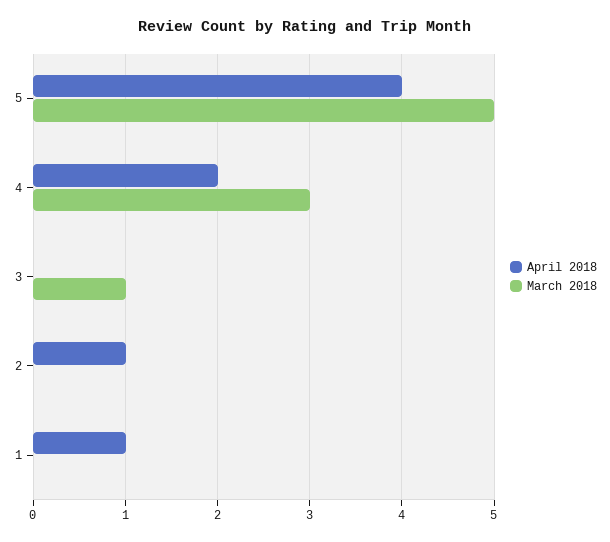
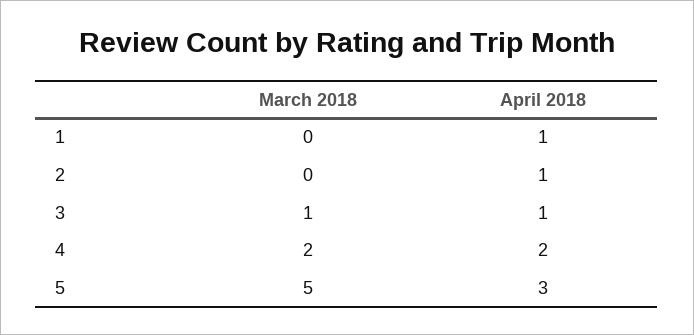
April 2018, 5: 4 -> 3
March 2018, 4: 3 -> 2
April 2018, 3: 0 -> 1

